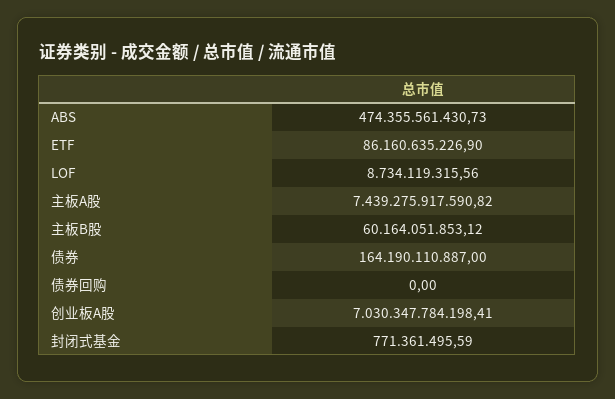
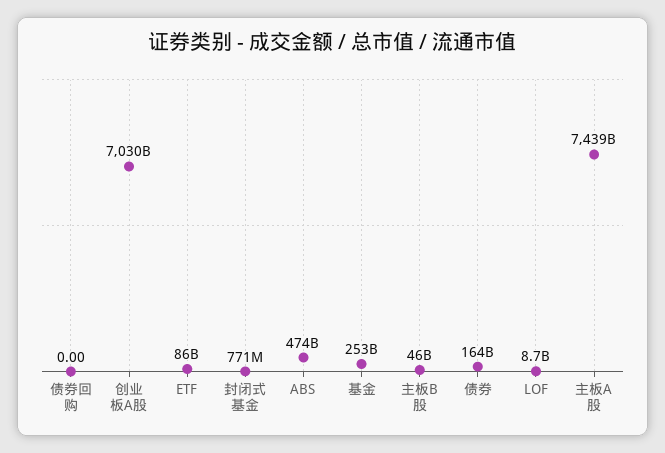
主板B股: 60164051853.12 -> 46000000000
基金: none -> 253000000000

